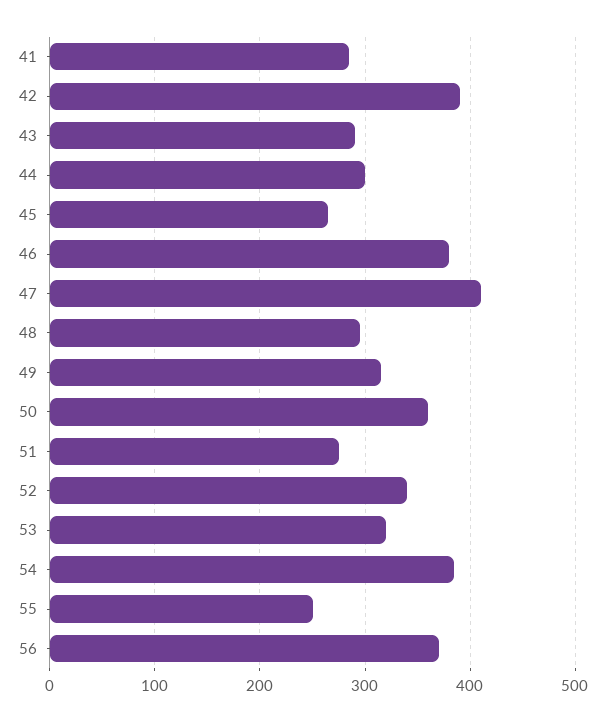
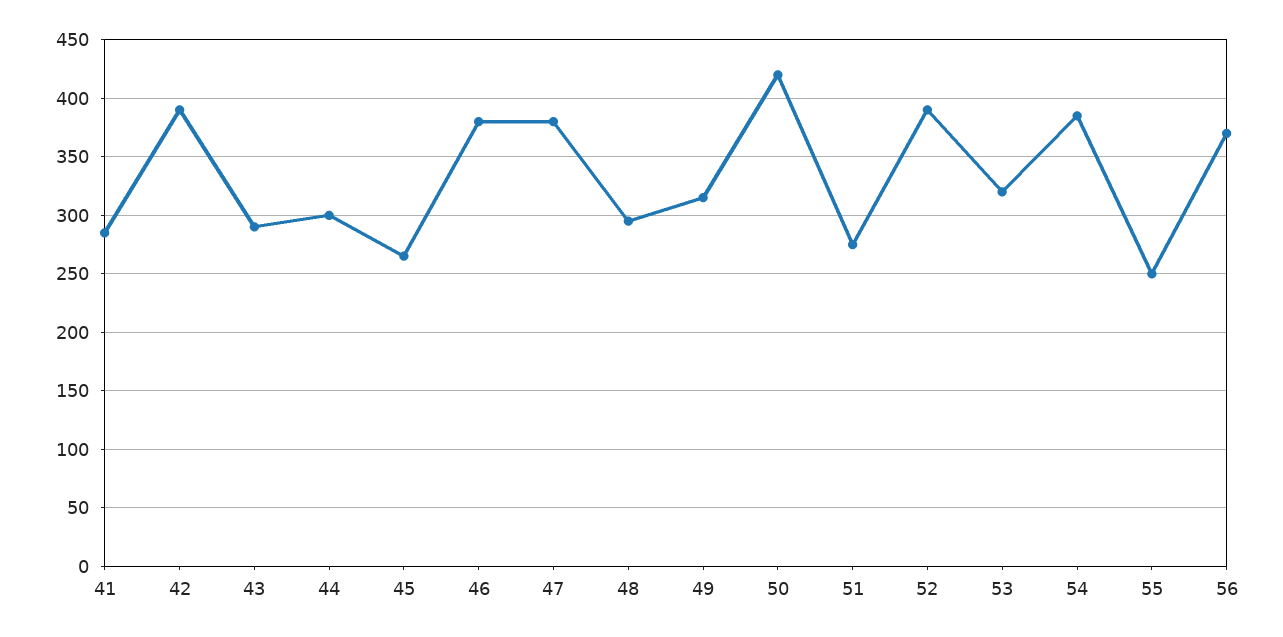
47: 410 -> 380
50: 360 -> 420
52: 340 -> 390

